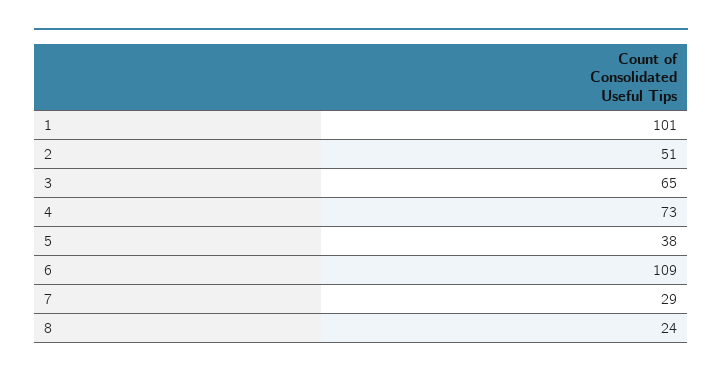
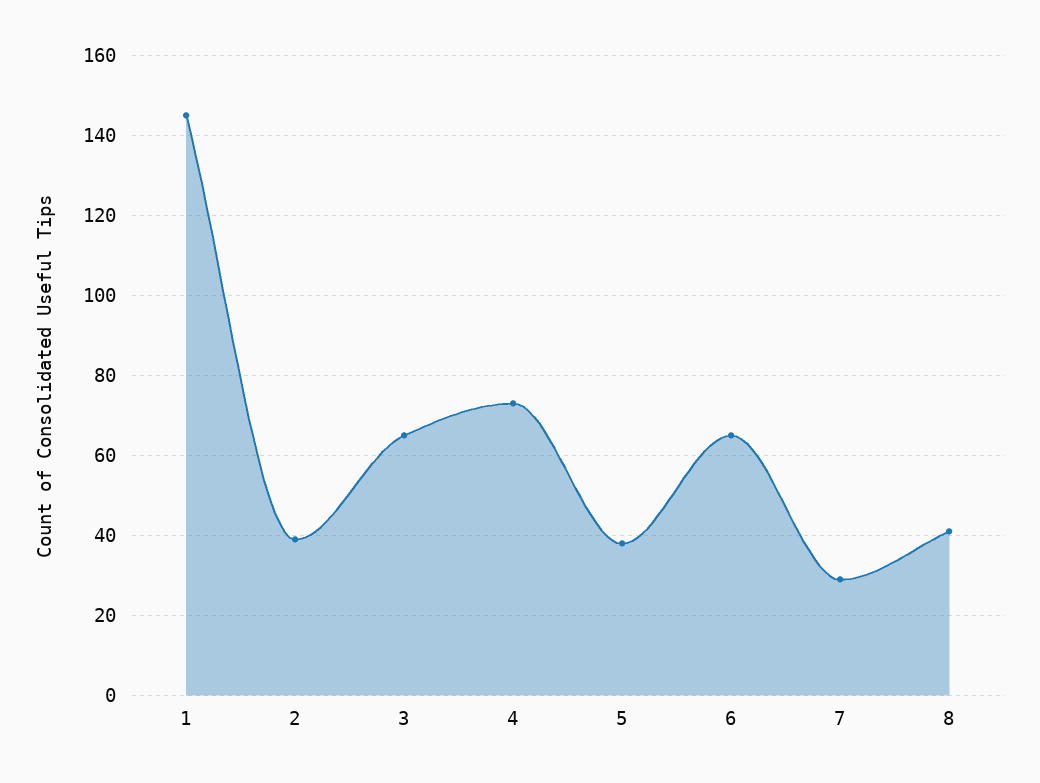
1: 101 -> 145
2: 51 -> 40
6: 109 -> 65
8: 24 -> 40

